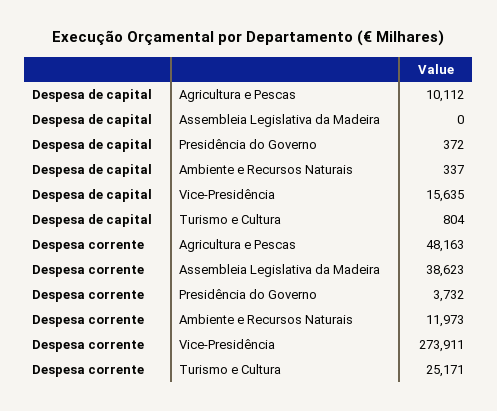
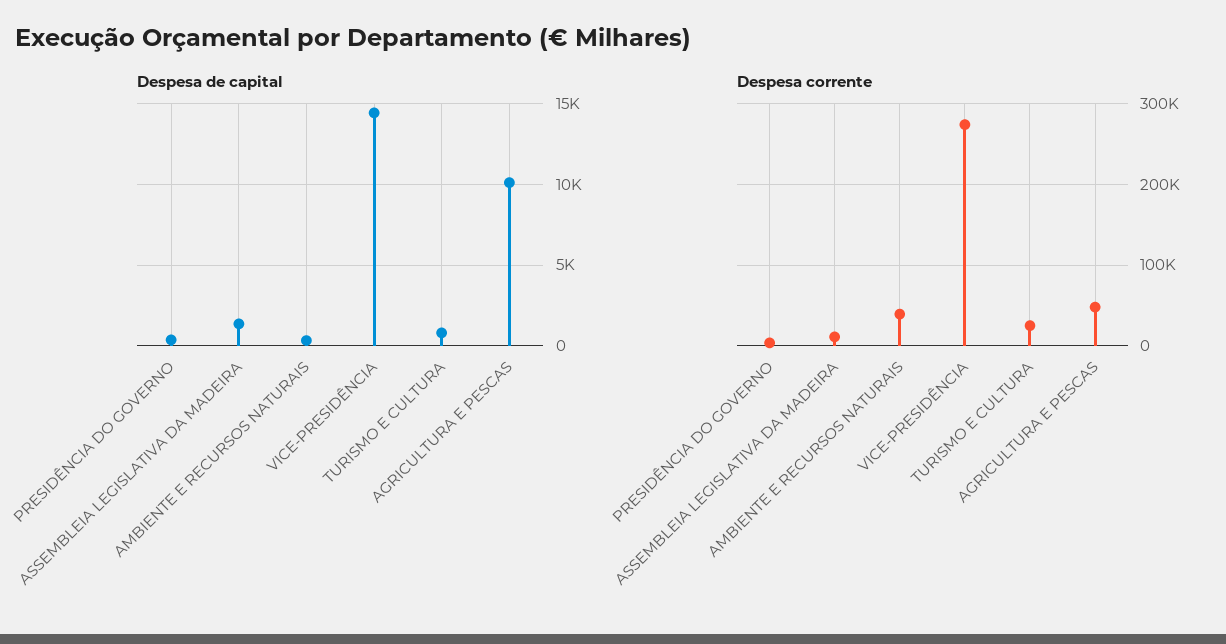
Despesa de capital, Assembleia Legislativa da Madeira: 0 -> 1500
Despesa de capital, Vice-Presidência: 15635 -> 14500
Despesa corrente, Assembleia Legislativa da Madeira: 38623 -> 10000
Despesa corrente, Ambiente e Recursos Naturais: 11973 -> 40000

